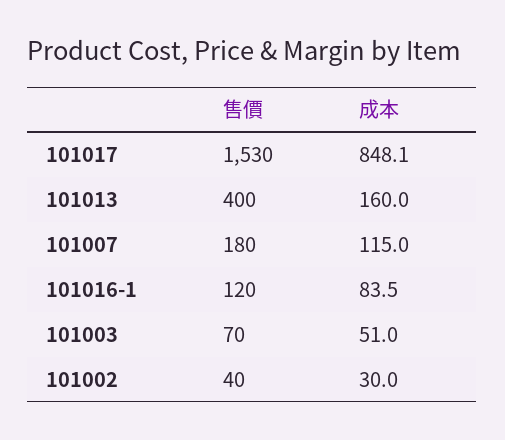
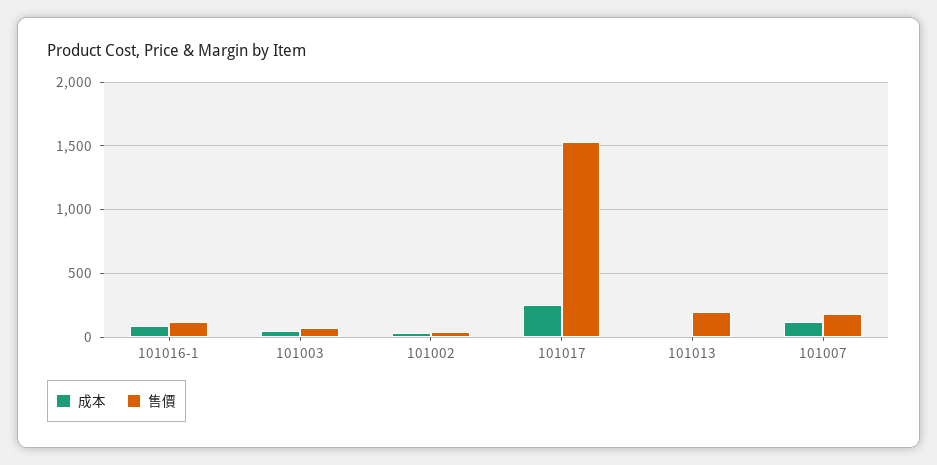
成本, 101017: 848.1 -> 250
售價, 101013: 400 -> 200
成本, 101013: 160 -> 0

